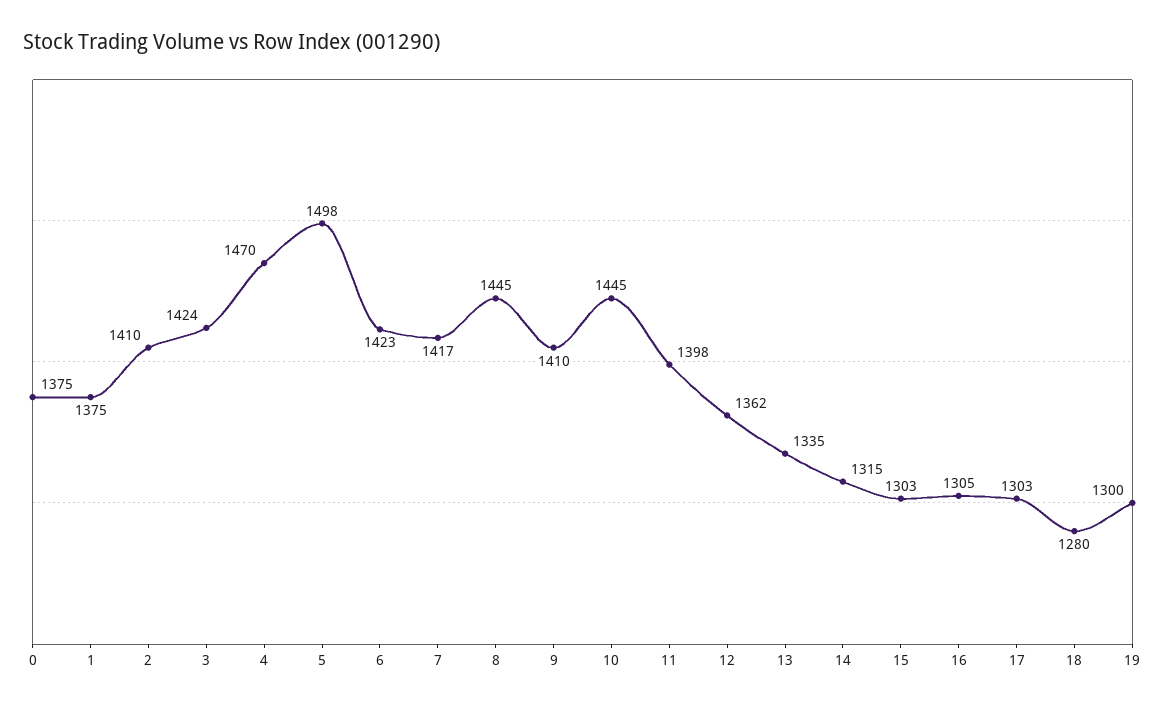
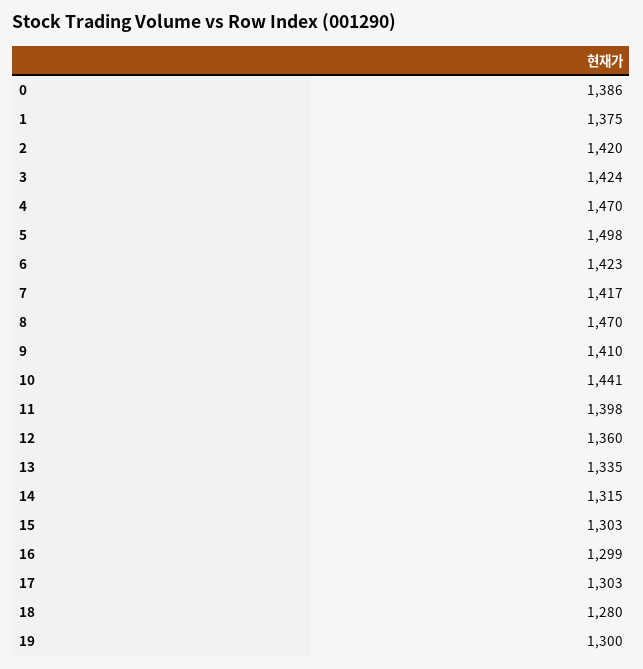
0: 1375 -> 1386
2: 1410 -> 1420
8: 1445 -> 1470
10: 1445 -> 1441
12: 1362 -> 1360
16: 1305 -> 1299

